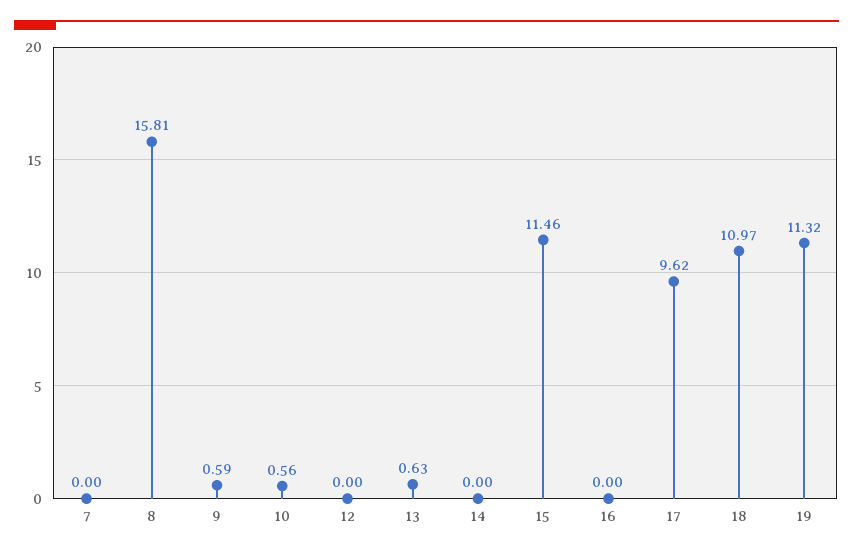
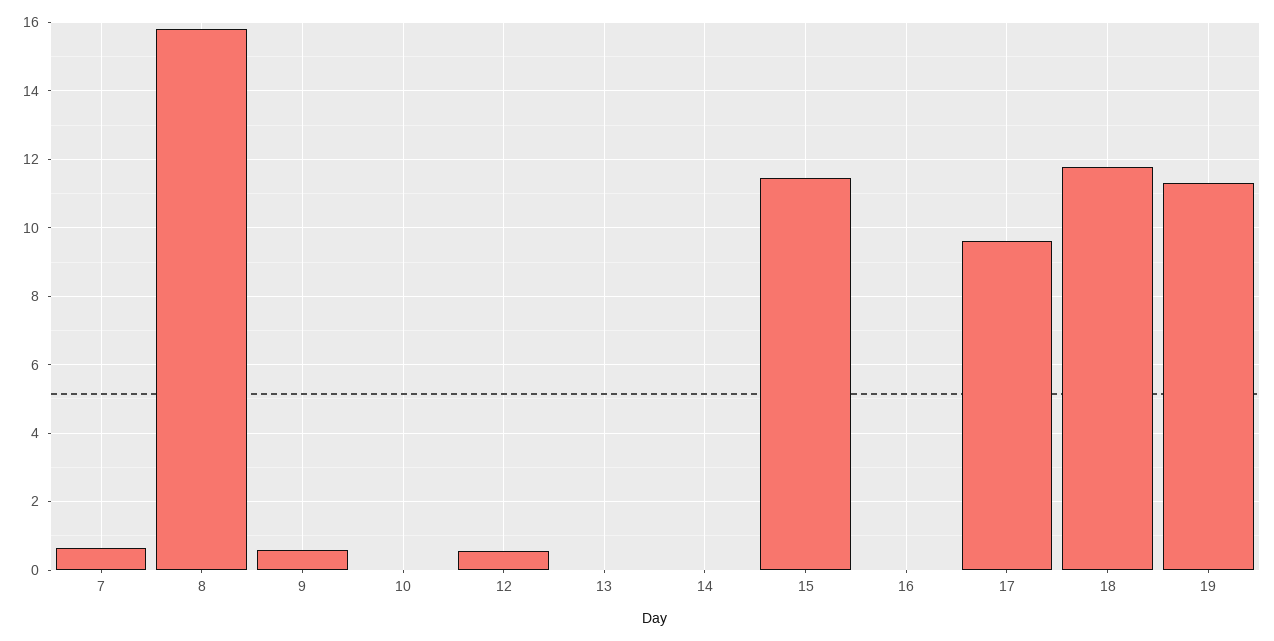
7: 0 -> 0.6
10: 0.56 -> 0
12: 0 -> 0.6
13: 0.63 -> 0
18: 10.97 -> 11.8

